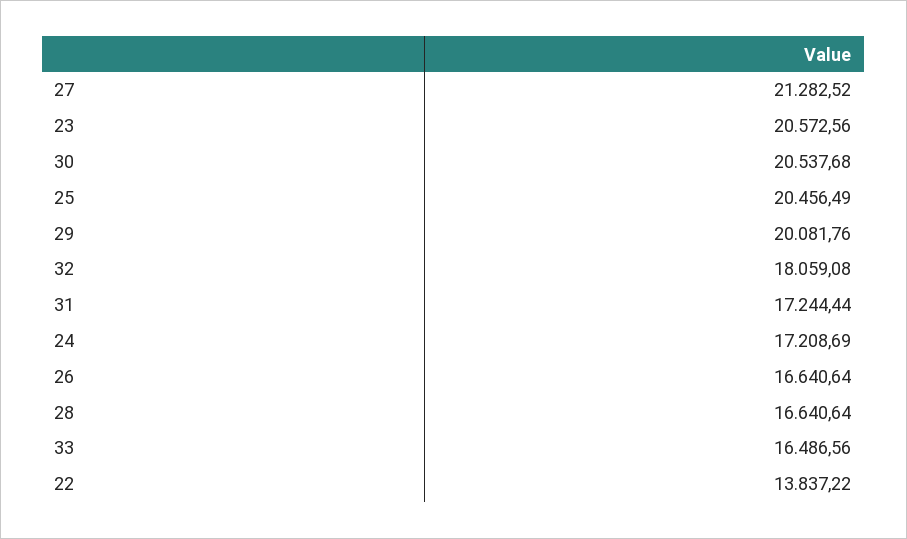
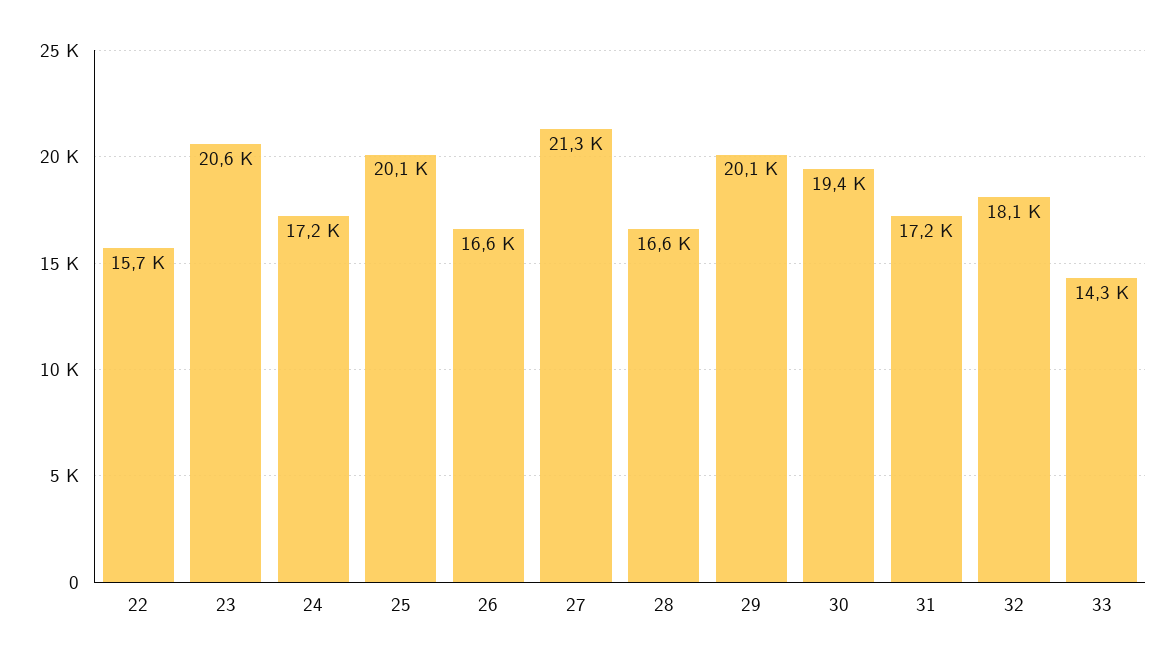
30: 20537.68 -> 19400
25: 20456.49 -> 20100
33: 16486.56 -> 14300
22: 13837.22 -> 15700

